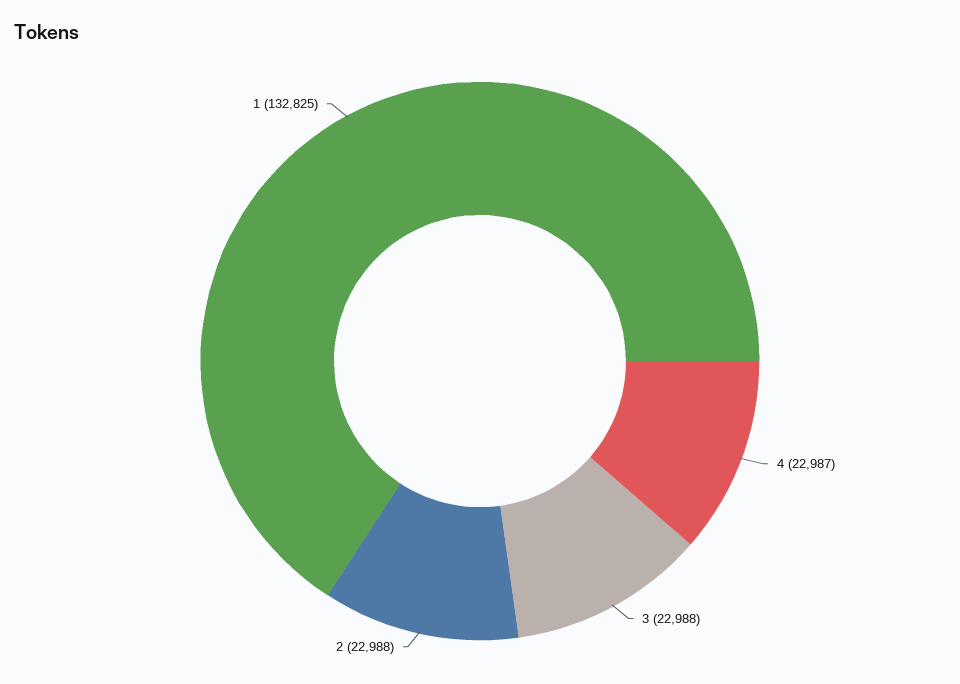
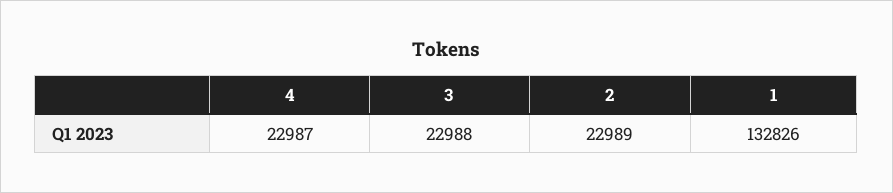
2: 22988 -> 22989
1: 132825 -> 132826

